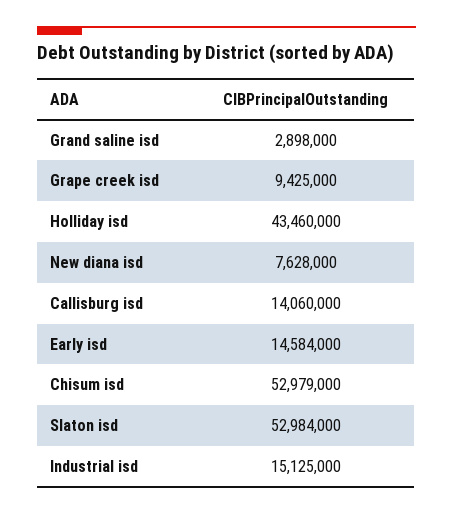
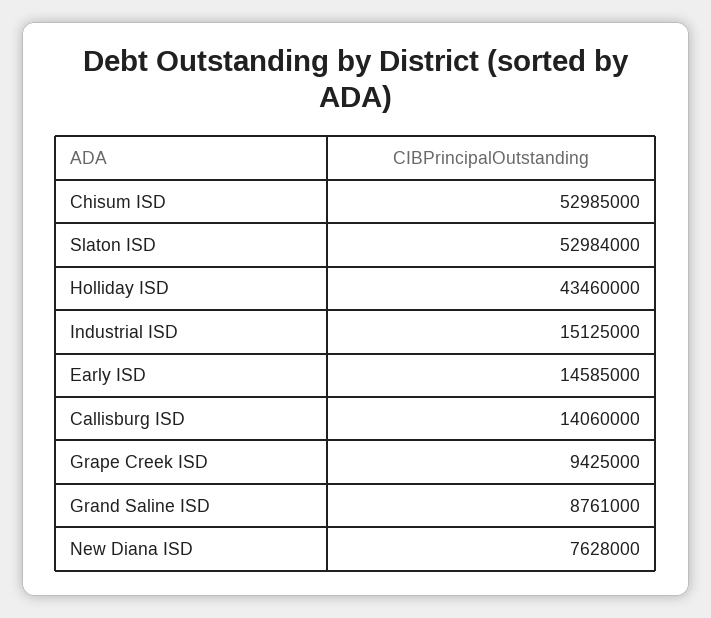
Grand saline isd: 2898000 -> 8761000
Early isd: 14584000 -> 14585000
Chisum isd: 52979000 -> 52985000

